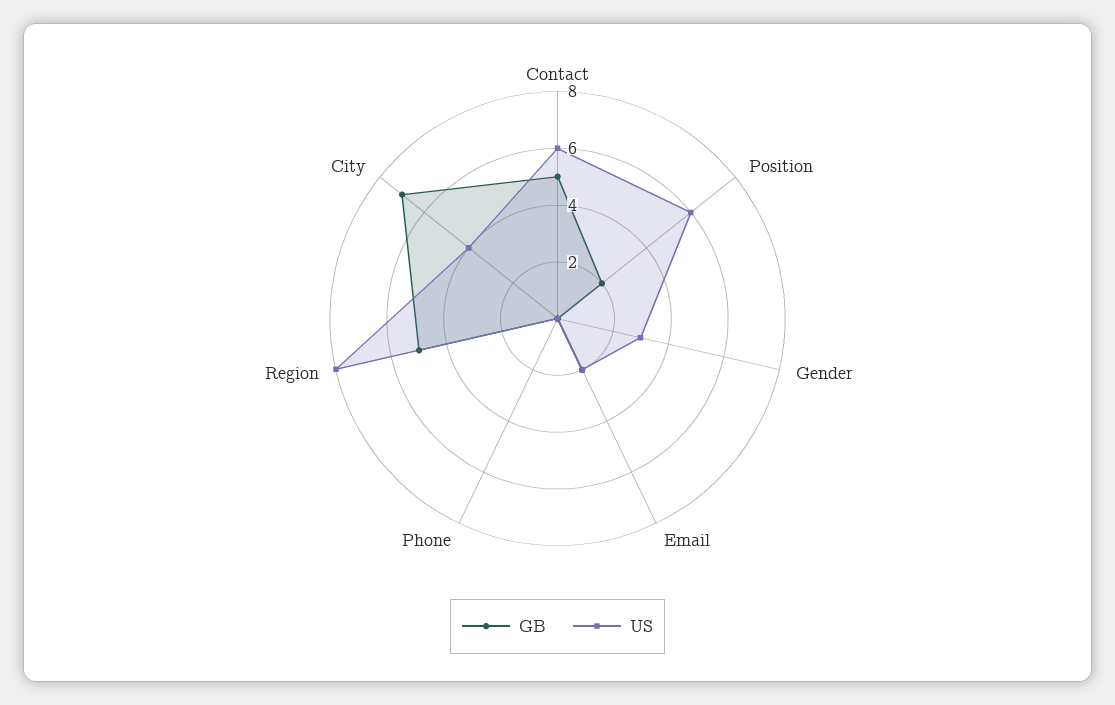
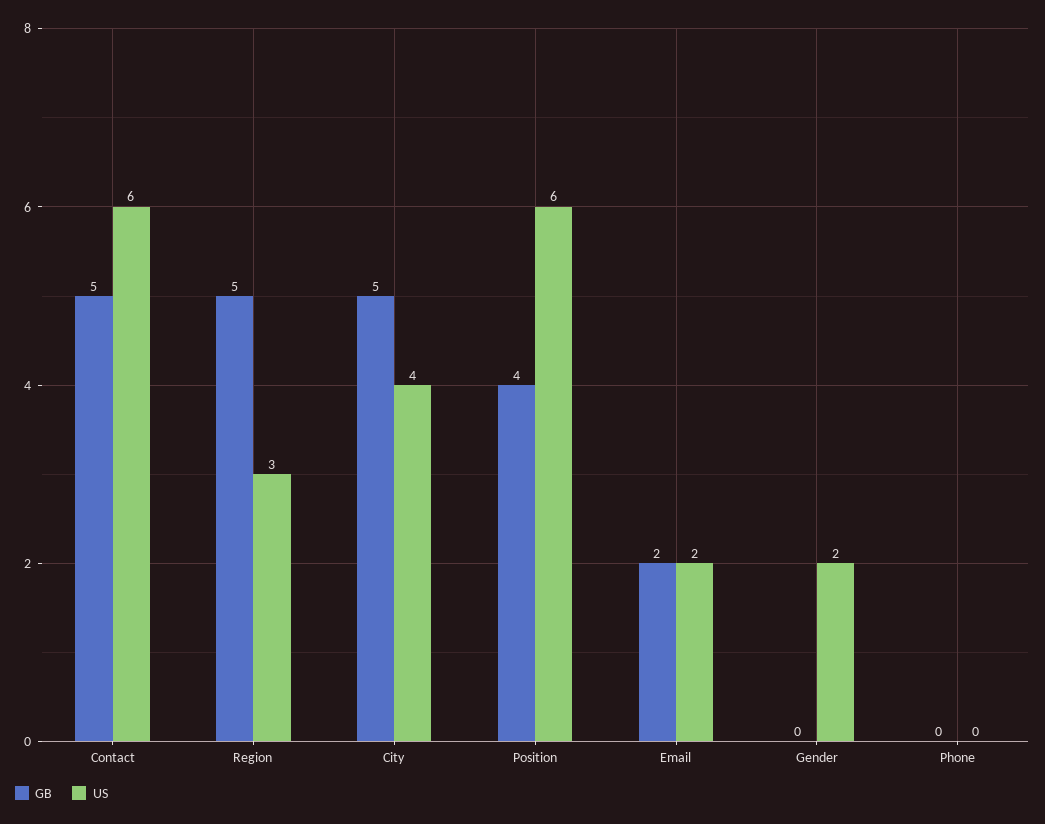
GB, Position: 2 -> 4
US, Gender: 3 -> 2
US, Region: 8 -> 3
GB, City: 7 -> 5

